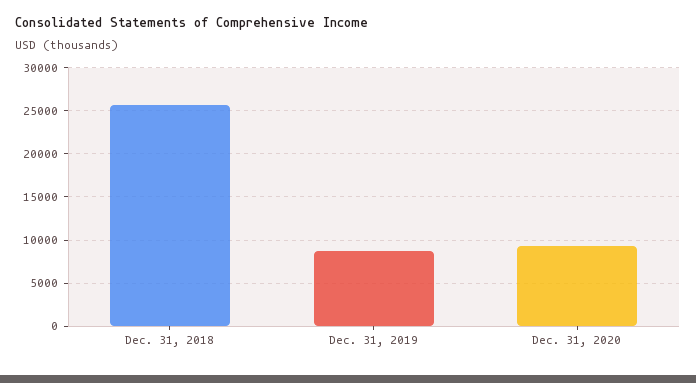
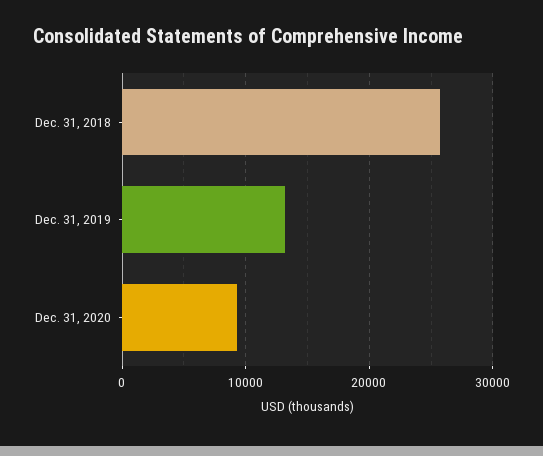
Dec. 31, 2019: 9000 -> 13000

